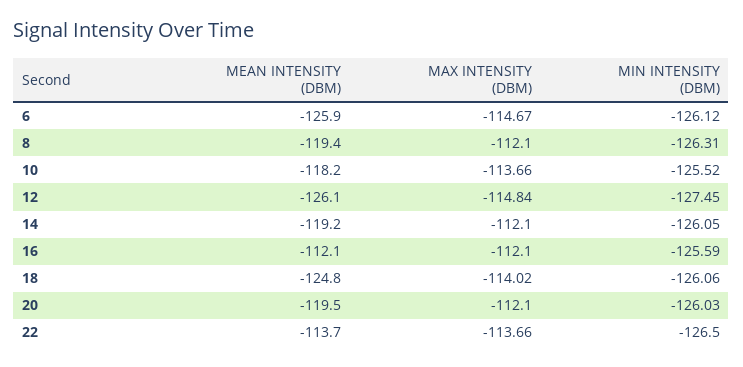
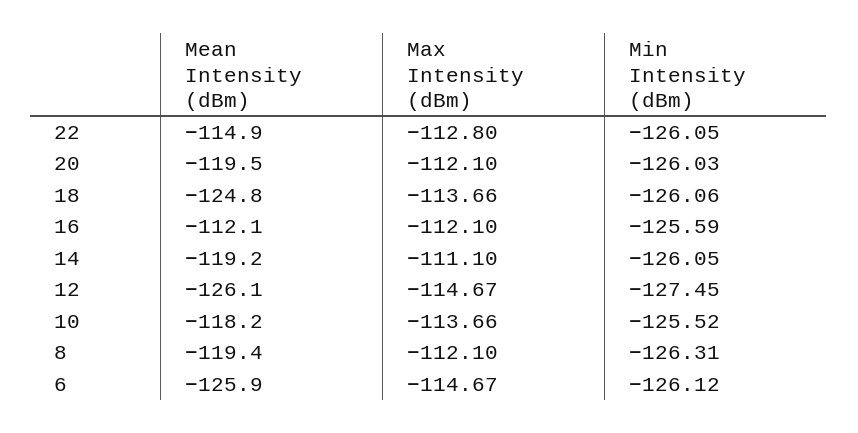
MAX INTENSITY (DBM), 12: -114.84 -> -114.67
MAX INTENSITY (DBM), 14: -112.1 -> -111.1
MAX INTENSITY (DBM), 18: -114.02 -> -113.66
MEAN INTENSITY (DBM), 22: -113.7 -> -114.9
MAX INTENSITY (DBM), 22: -113.66 -> -112.8
MIN INTENSITY (DBM), 22: -126.5 -> -126.05

